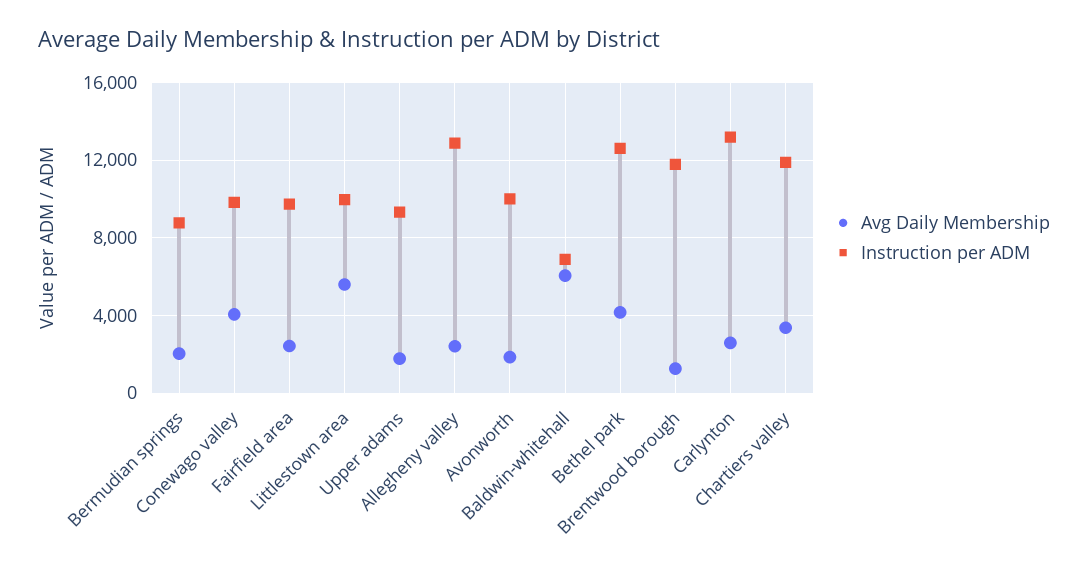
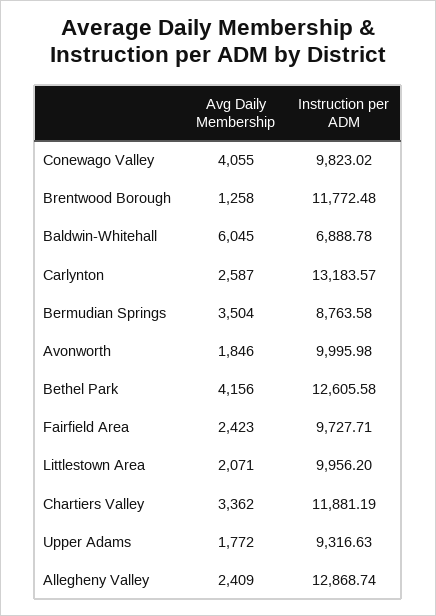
Avg Daily Membership, Bermudian springs: 2000 -> 3504
Avg Daily Membership, Littlestown area: 5500 -> 2071

